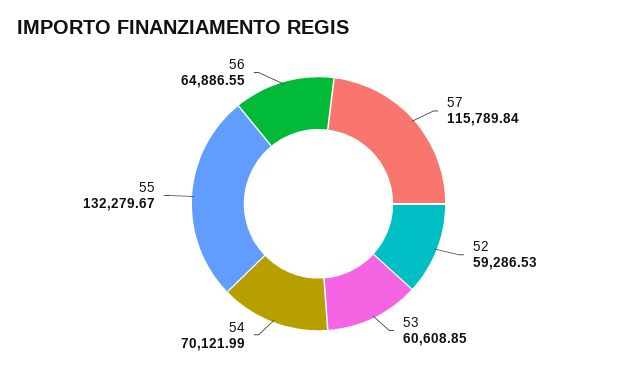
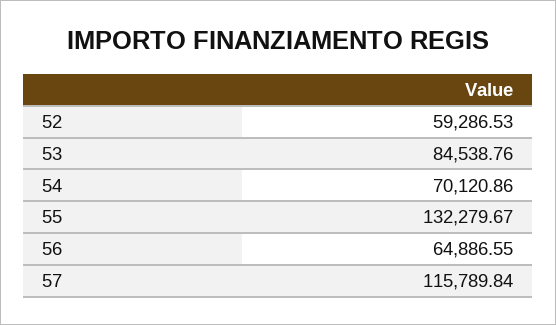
53: 60608.85 -> 84538.76
54: 70121.99 -> 70120.86

